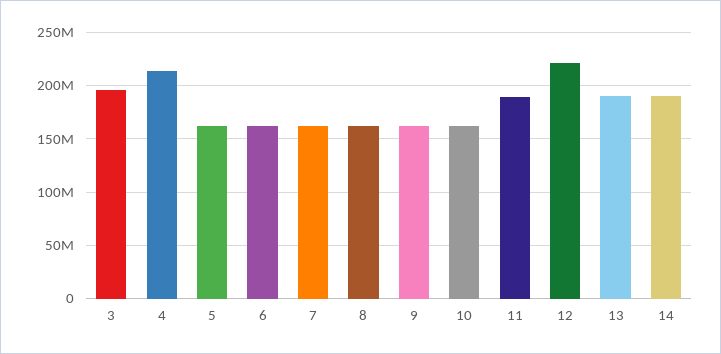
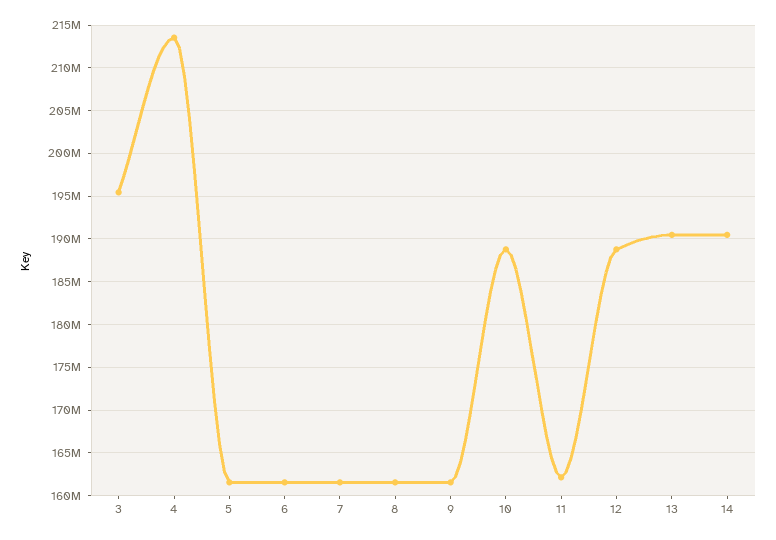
10: 160000000 -> 189000000
11: 190000000 -> 162000000
12: 220000000 -> 189000000

